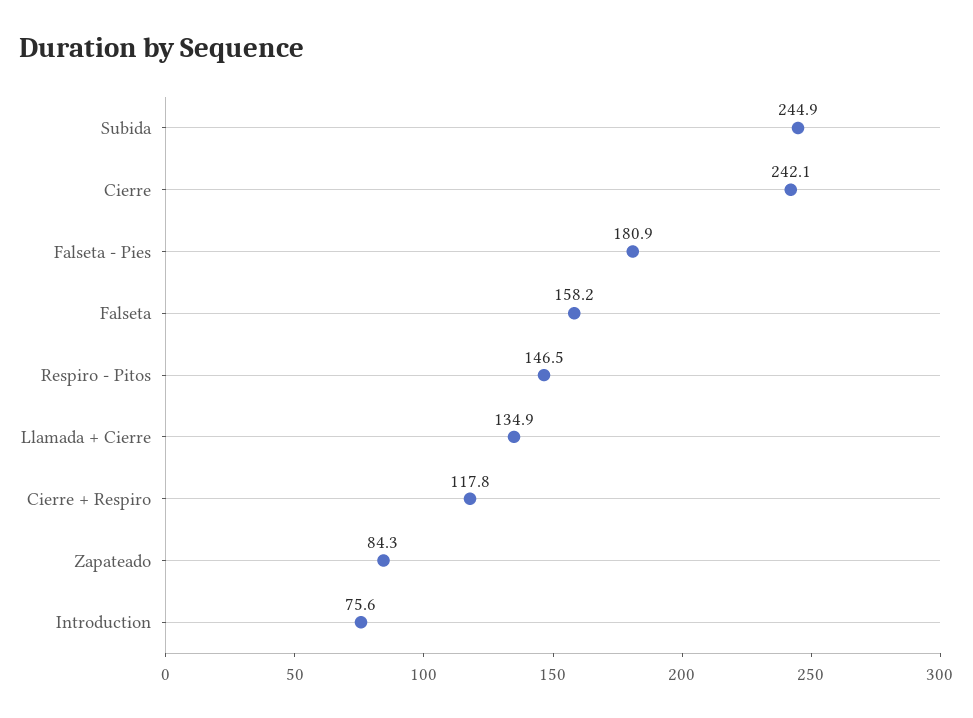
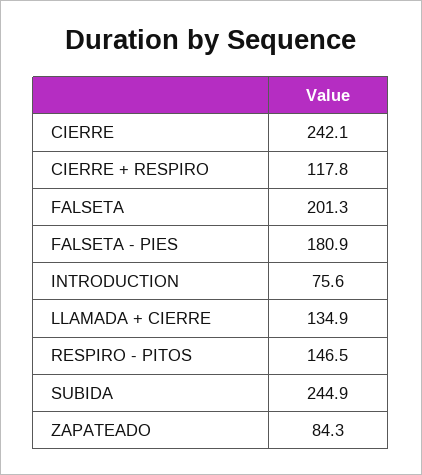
Falseta: 158.2 -> 201.3

